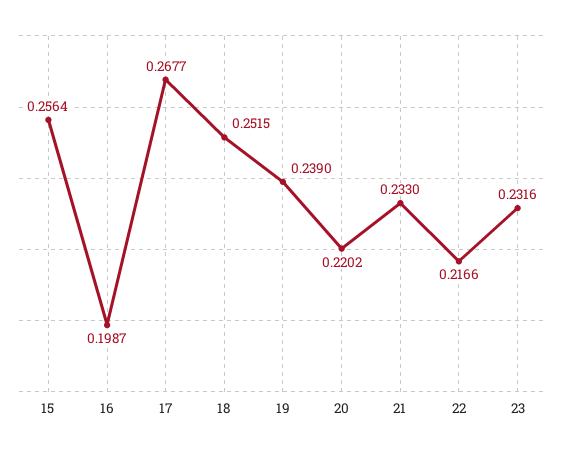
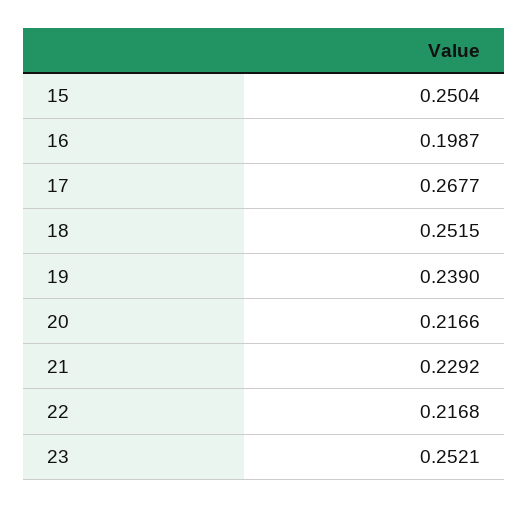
15: 0.2564 -> 0.2504
20: 0.2202 -> 0.2166
21: 0.233 -> 0.2292
22: 0.2166 -> 0.2168
23: 0.2316 -> 0.2521

